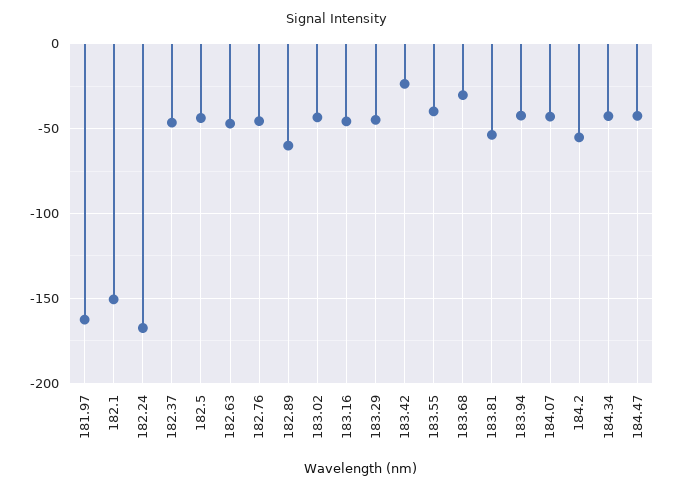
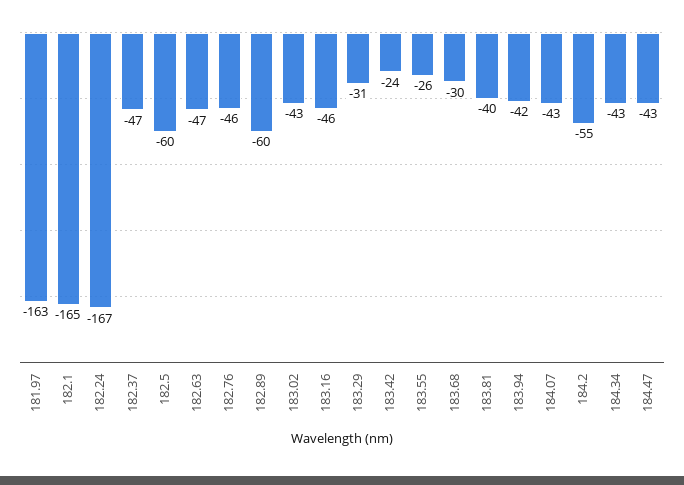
182.1: -150 -> -165
182.5: -45 -> -60
183.29: -45 -> -31
183.55: -40 -> -26
183.81: -55 -> -40

